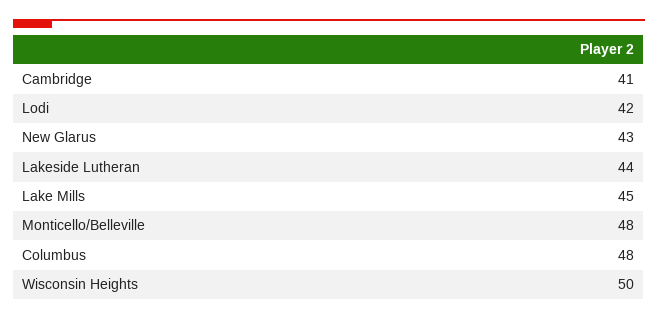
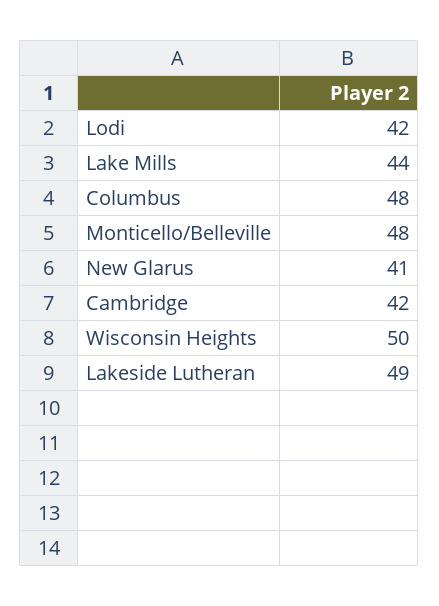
Cambridge: 41 -> 42
New Glarus: 43 -> 41
Lakeside Lutheran: 44 -> 49
Lake Mills: 45 -> 44

